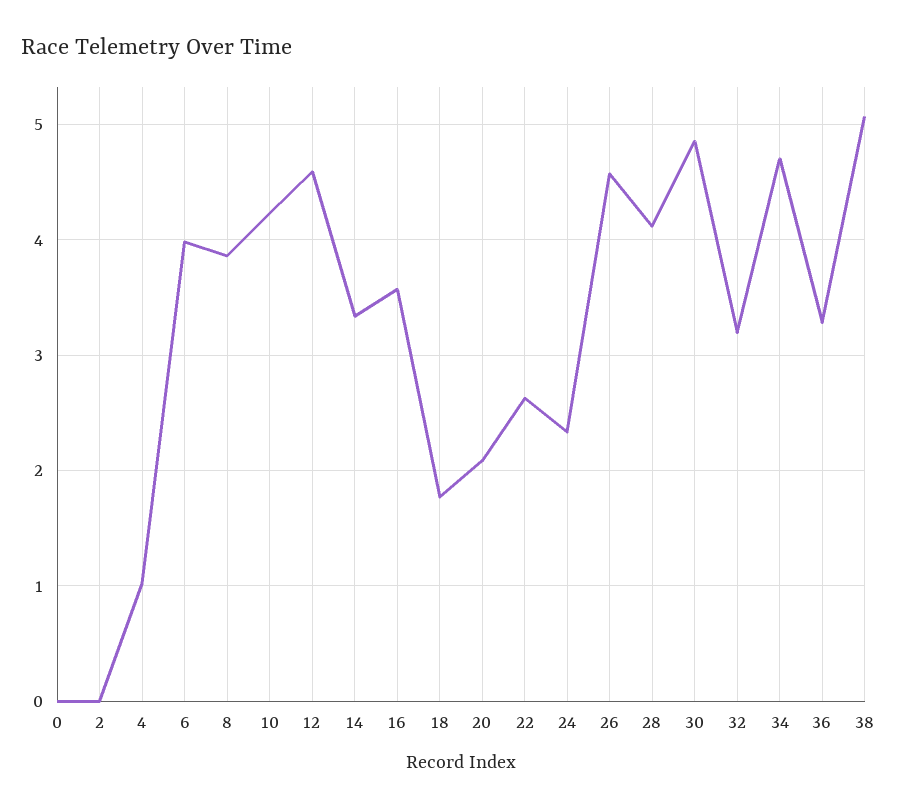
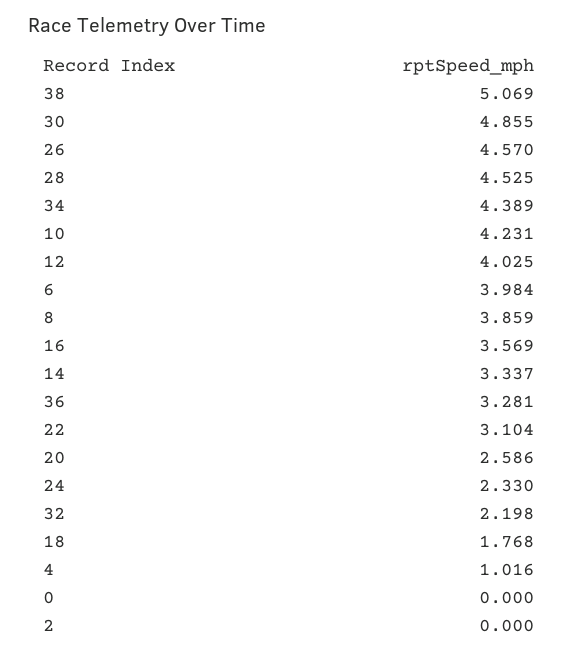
12: 4.6 -> 4.025
20: 2.1 -> 2.586
22: 2.6 -> 3.104
28: 4.1 -> 4.525
32: 3.2 -> 2.198
34: 4.7 -> 4.389

